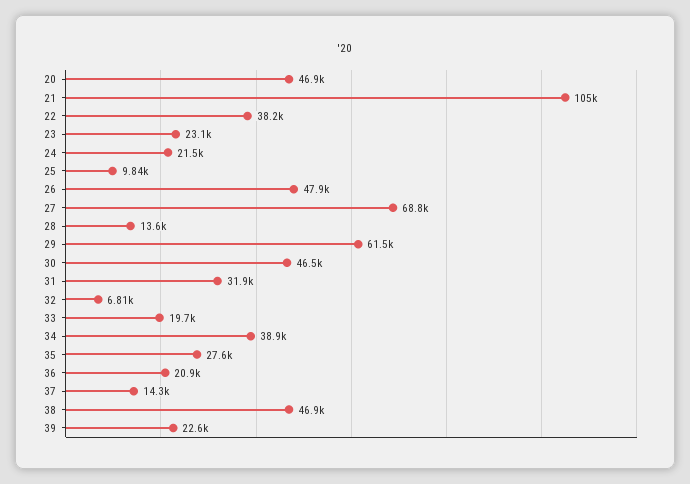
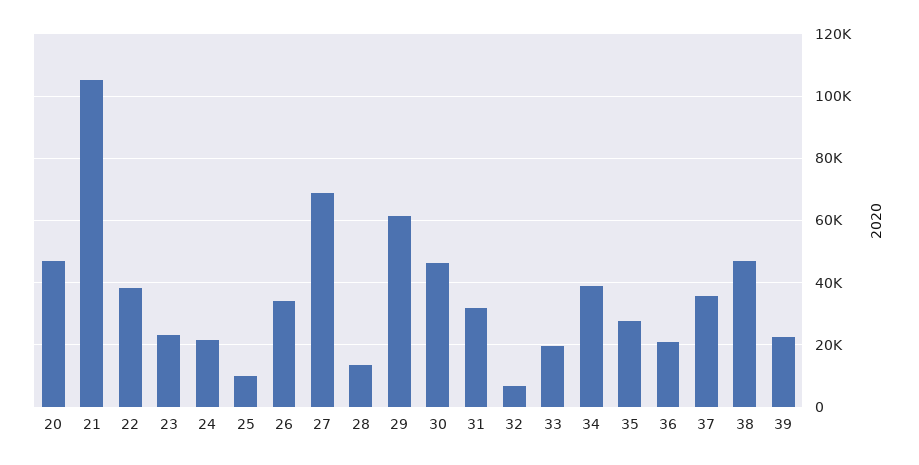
26: 47900 -> 34000
37: 14300 -> 36000

